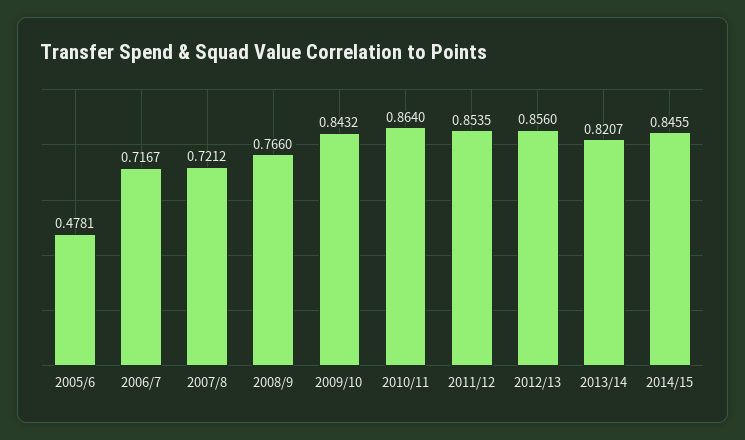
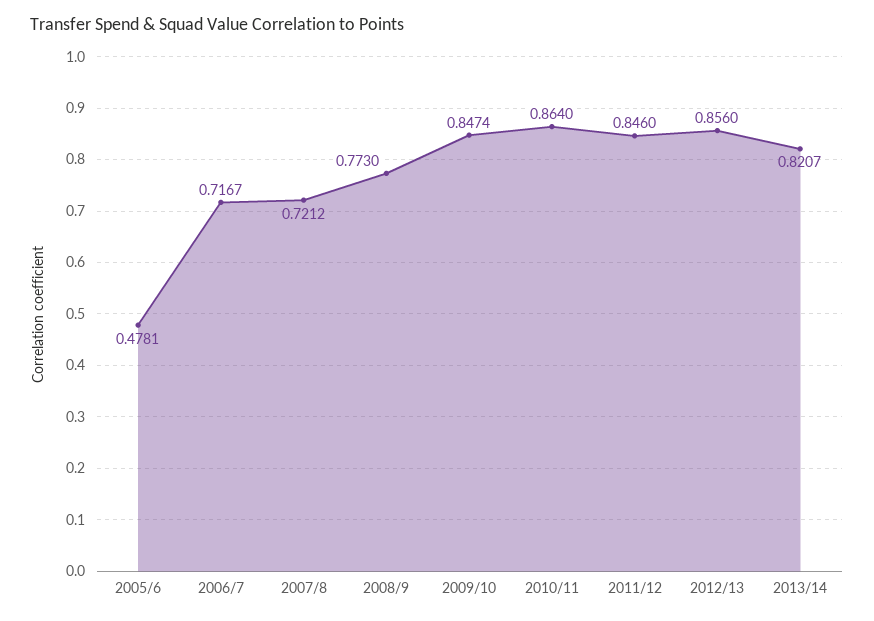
2008/9: 0.766 -> 0.773
2009/10: 0.8432 -> 0.8474
2011/12: 0.8535 -> 0.846
2014/15: 0.8455 -> none

